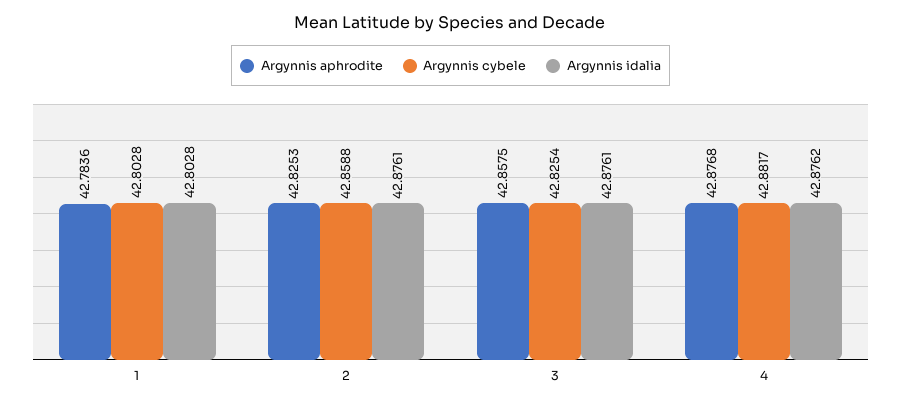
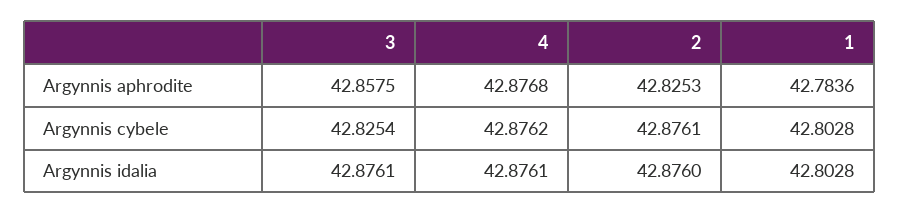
Argynnis cybele, 2: 42.8588 -> 42.8761
Argynnis idalia, 2: 42.8761 -> 42.876
Argynnis cybele, 4: 42.8817 -> 42.8762
Argynnis idalia, 4: 42.8762 -> 42.8761

